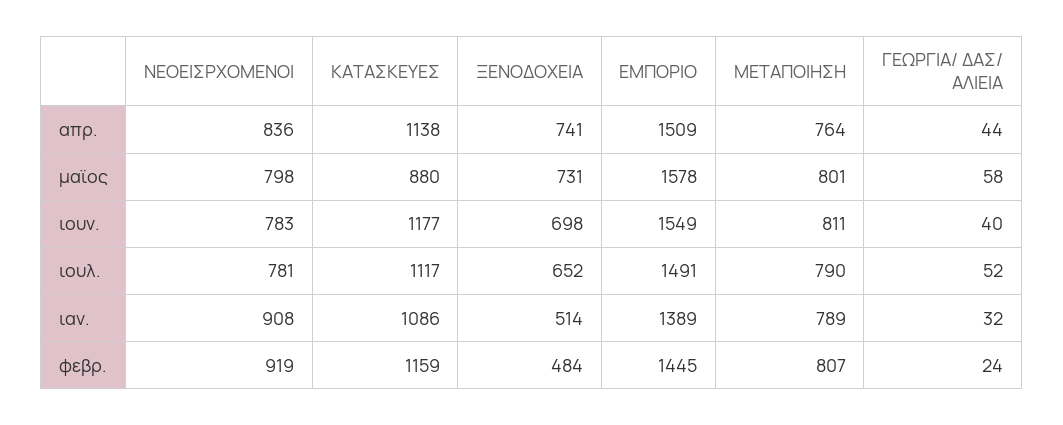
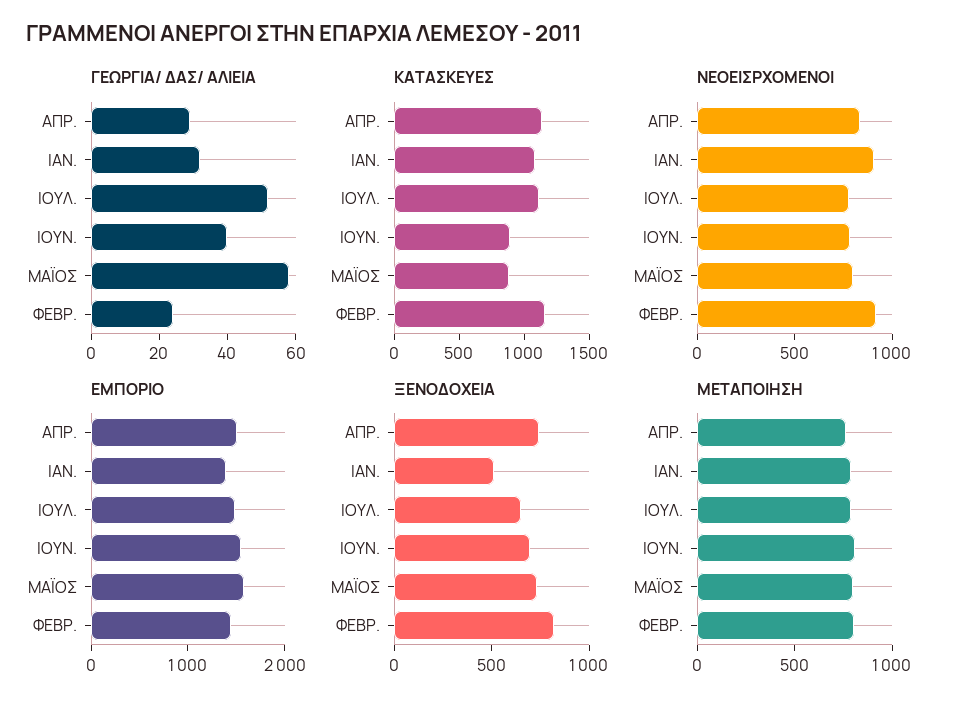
ΓΕΩΡΓΙΑ/ ΔΑΣ/ ΑΛΙΕΙΑ, απρ.: 44 -> 30
ΚΑΤΑΣΚΕΥΕΣ, ιουν.: 1177 -> 900
ΞΕΝΟΔΟΧΕΙΑ, φεβρ.: 484 -> 800

